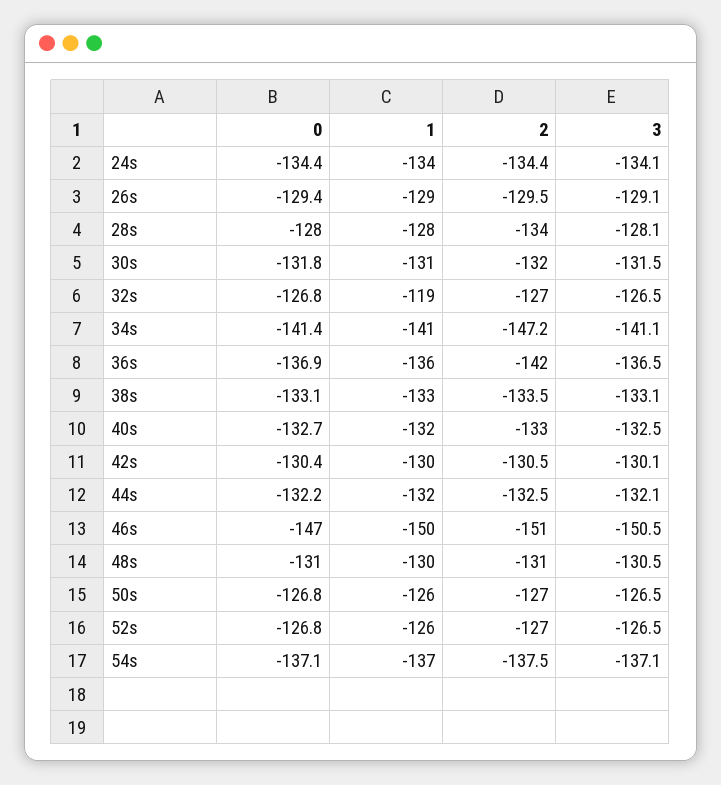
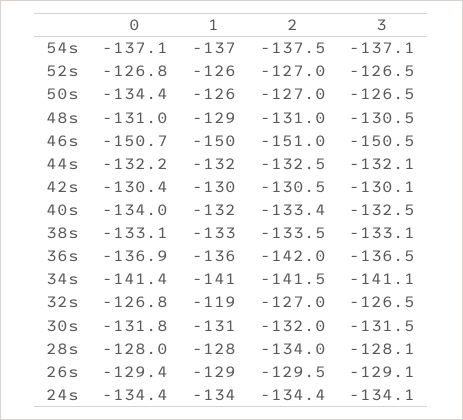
2, 34s: -147.2 -> -141.5
0, 40s: -132.7 -> -134
2, 40s: -133 -> -133.4
0, 46s: -147 -> -150.7
1, 48s: -130 -> -129
0, 50s: -126.8 -> -134.4

